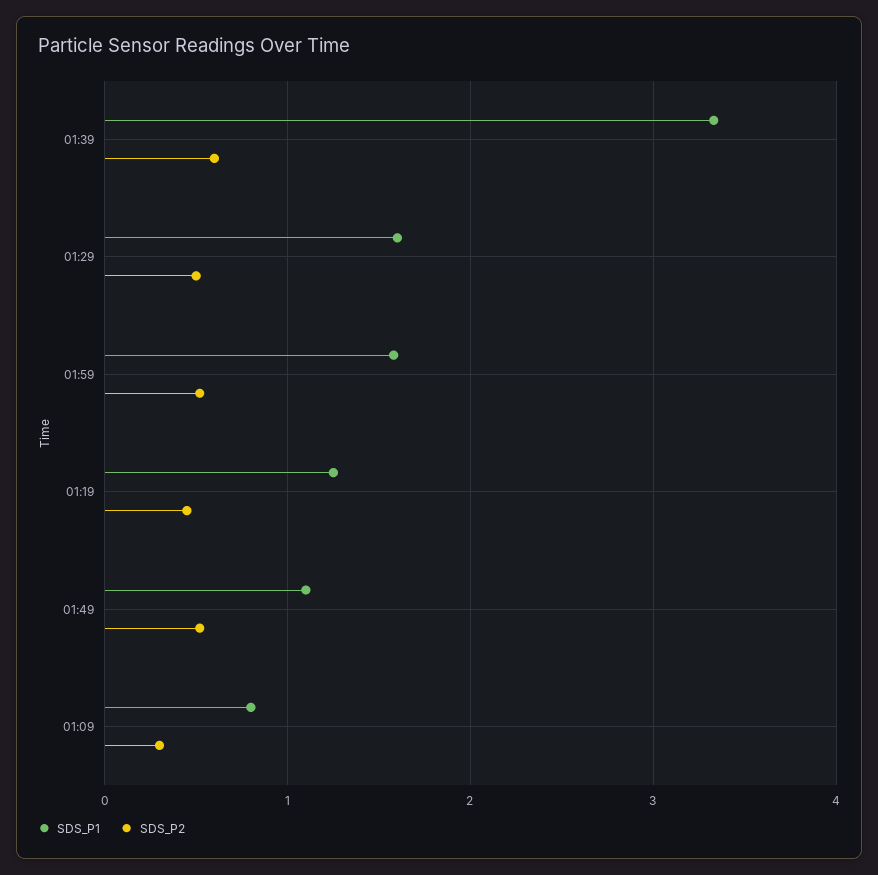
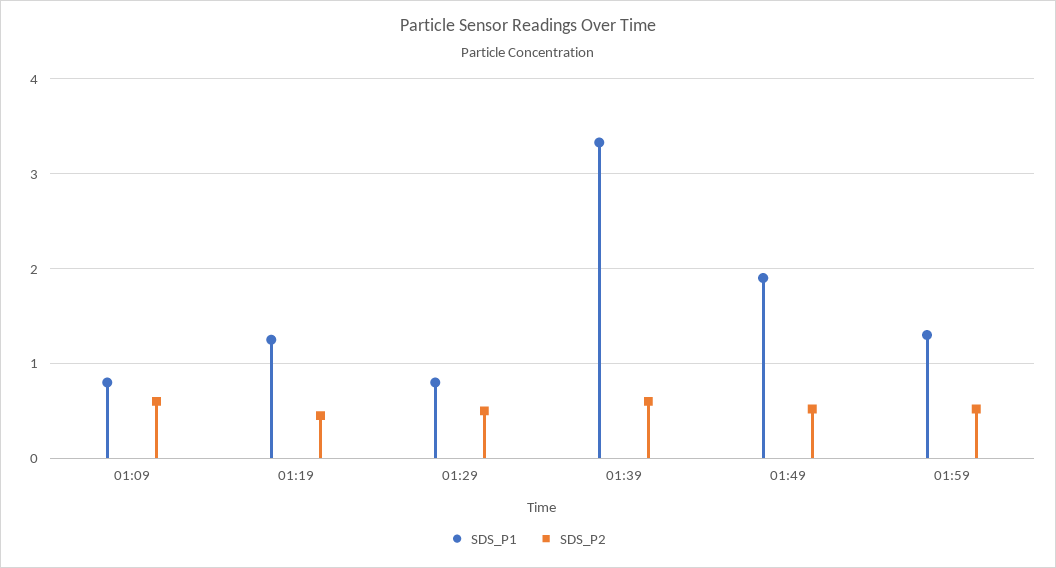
SDS_P1, 01:29: 1.6 -> 0.8
SDS_P1, 01:59: 1.6 -> 1.3
SDS_P1, 01:49: 1.1 -> 1.9
SDS_P2, 01:09: 0.3 -> 0.6

